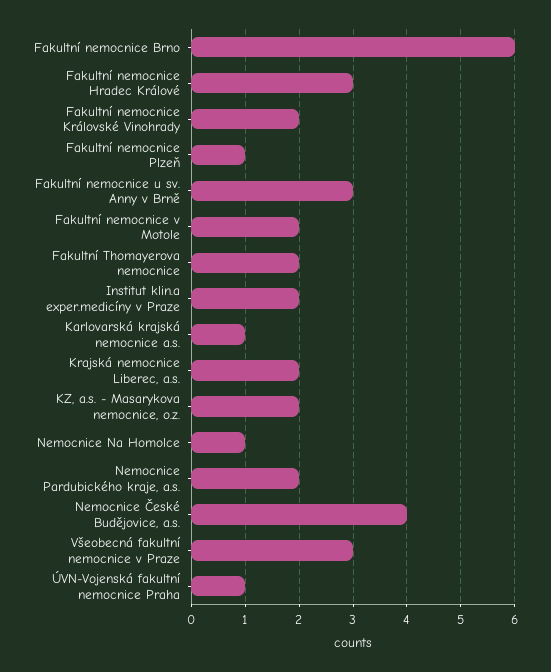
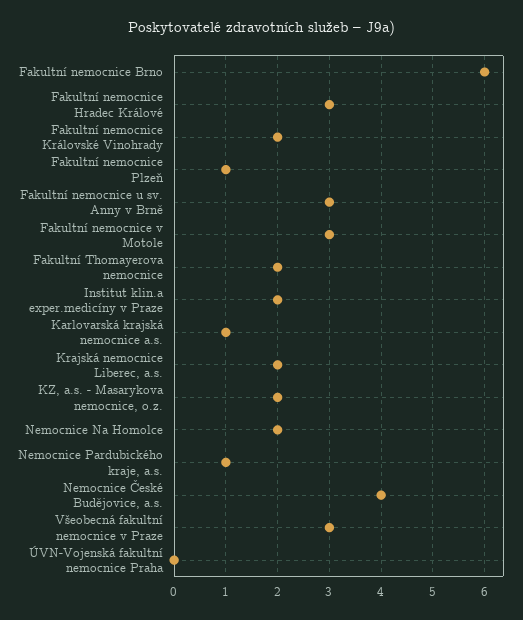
Fakultní nemocnice v Motole: 2 -> 3
Nemocnice Na Homolce: 1 -> 2
Nemocnice Pardubického kraje, a.s.: 2 -> 1
ÚVN-Vojenská fakultní nemocnice Praha: 1 -> 0

